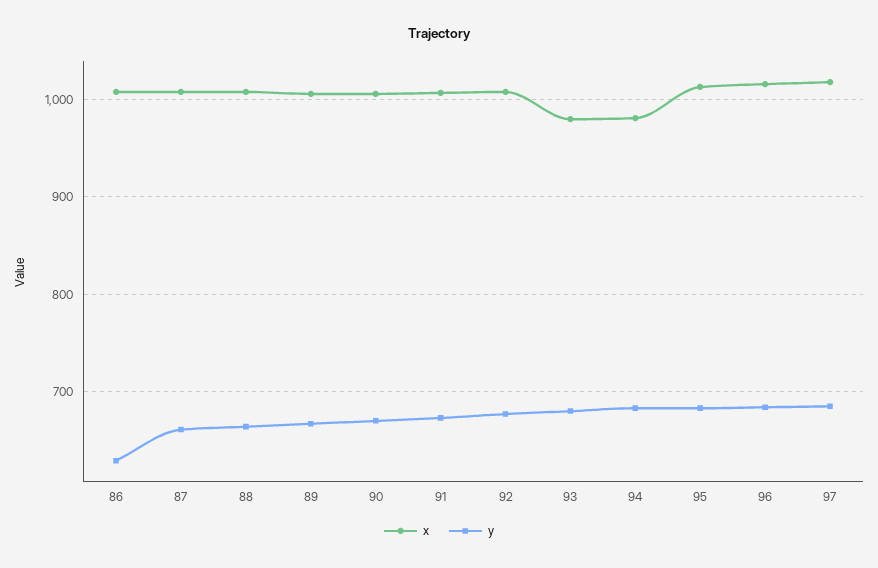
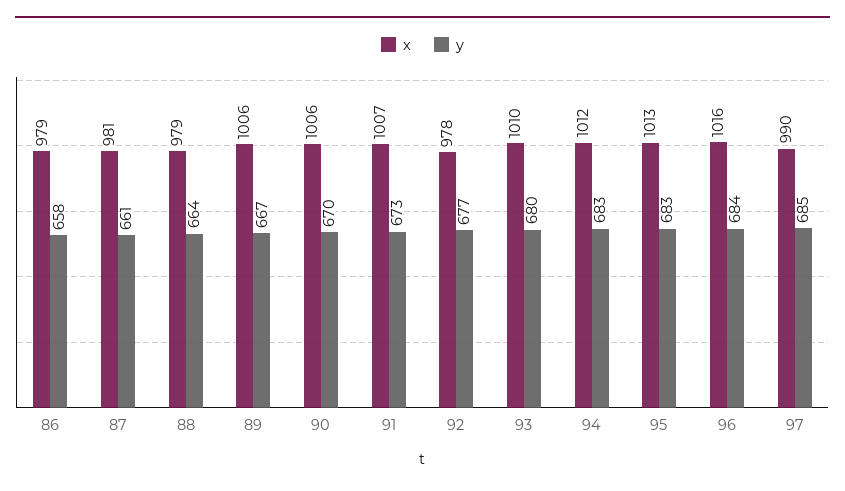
x, 86: 1010 -> 979
y, 86: 630 -> 658
x, 87: 1010 -> 981
x, 88: 1010 -> 979
x, 92: 1010 -> 978
x, 93: 980 -> 1010
x, 94: 980 -> 1012
x, 97: 1020 -> 990

